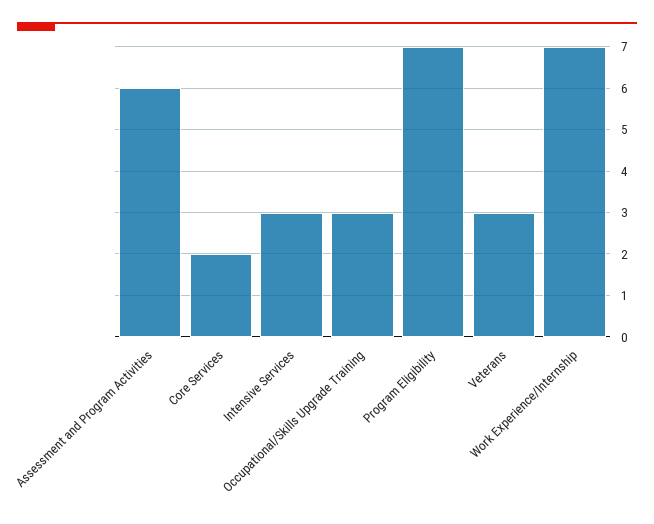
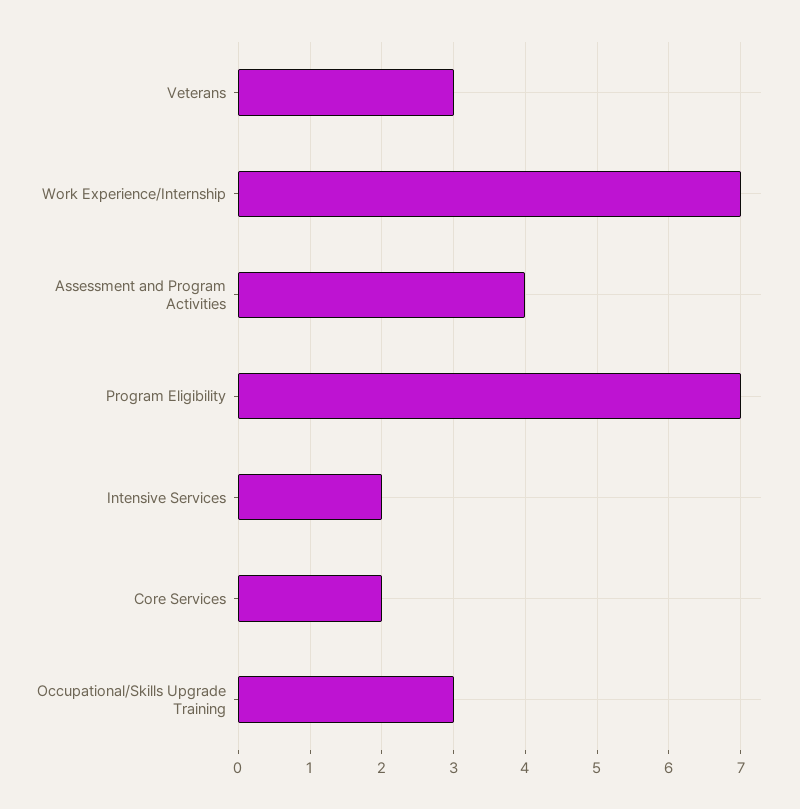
Assessment and Program Activities: 6 -> 4
Intensive Services: 3 -> 2

